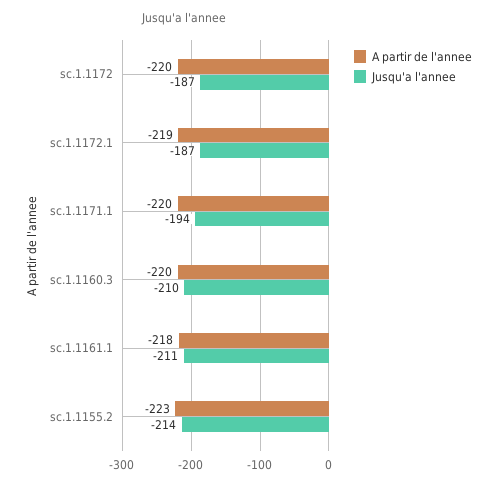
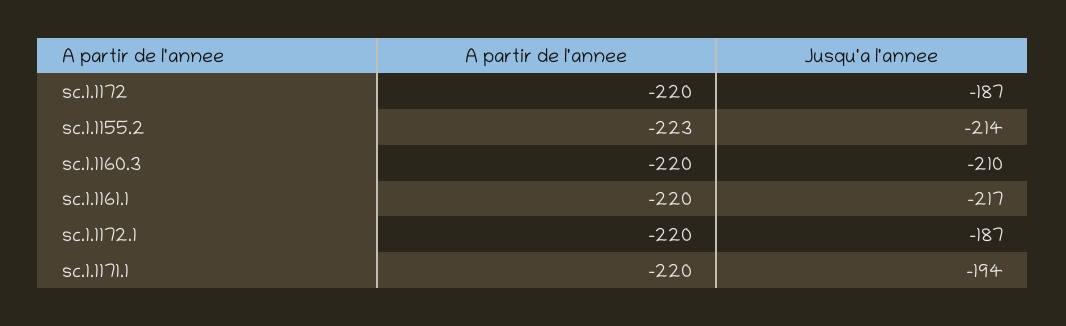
A partir de l'annee, sc.1.1172.1: -219 -> -220
A partir de l'annee, sc.1.1161.1: -218 -> -220
Jusqu'a l'annee, sc.1.1161.1: -211 -> -217

